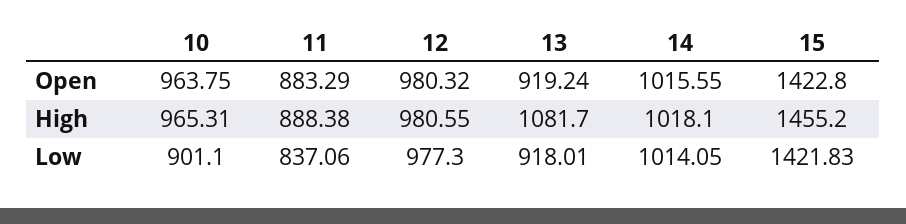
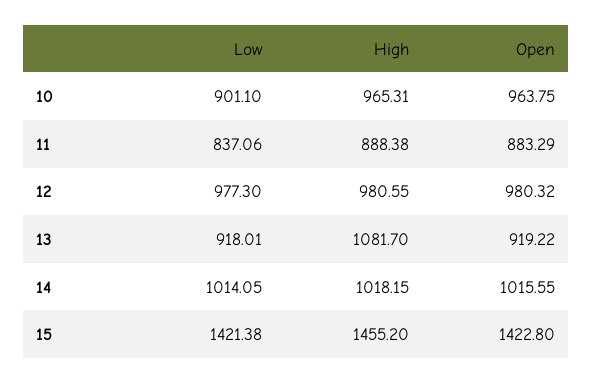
13, Open: 919.24 -> 919.22
14, High: 1018.1 -> 1018.15
15, Low: 1421.83 -> 1421.38

